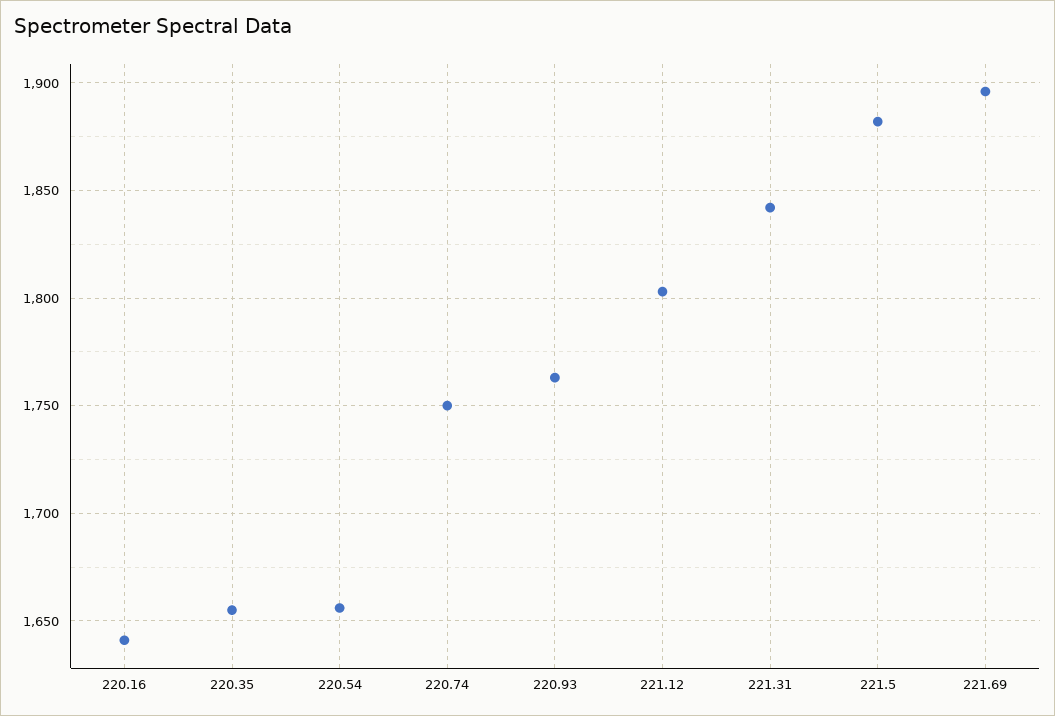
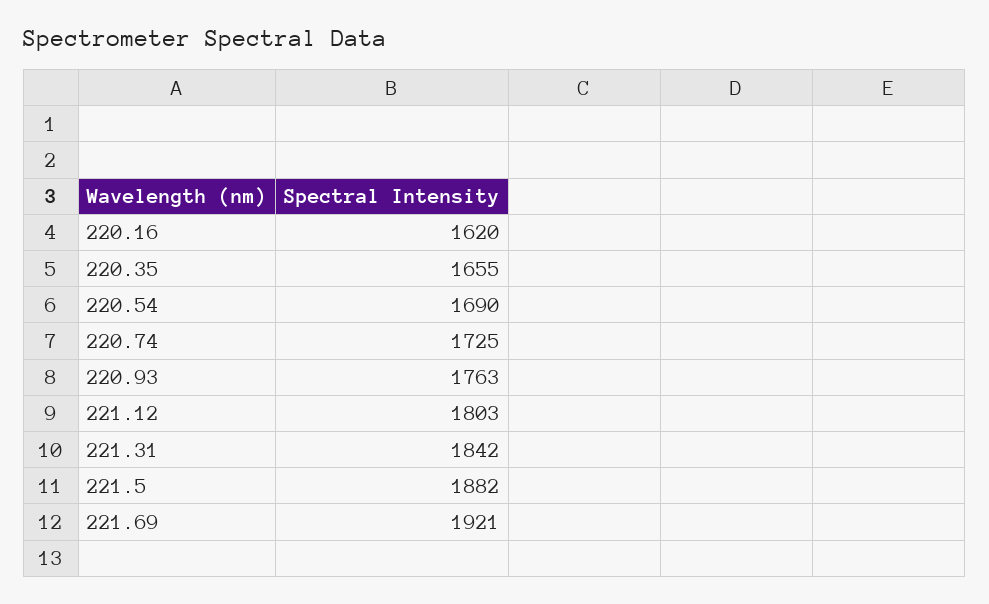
220.16: 1640 -> 1620
220.54: 1655 -> 1690
220.74: 1750 -> 1725
221.69: 1895 -> 1921

